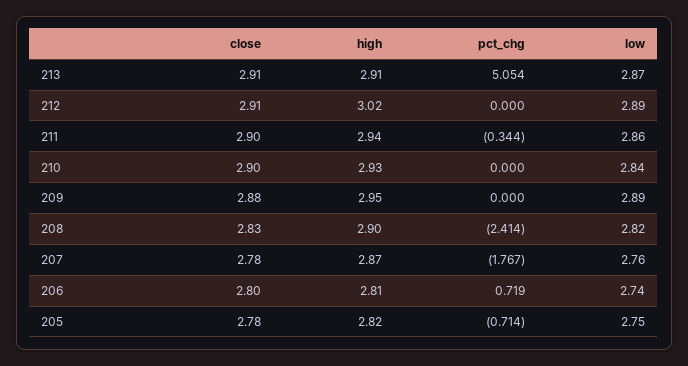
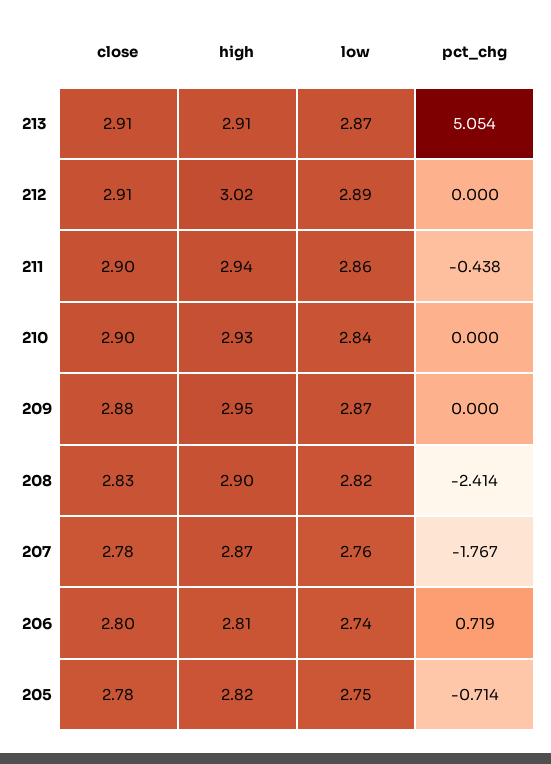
pct_chg, 211: -0.344 -> -0.438
low, 209: 2.89 -> 2.87

